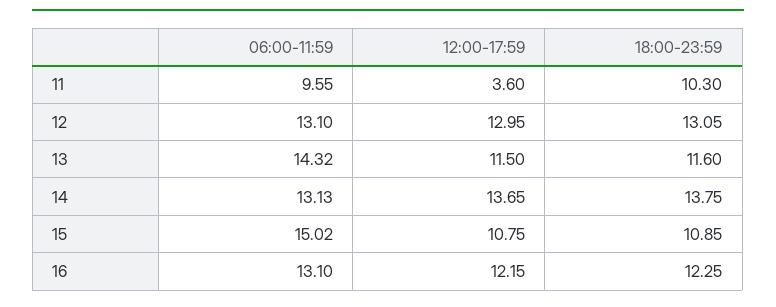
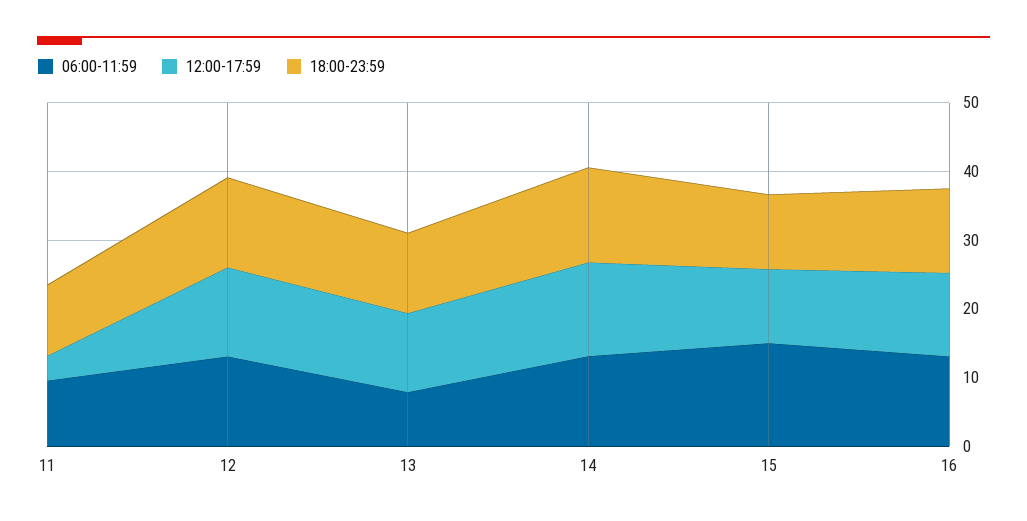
06:00-11:59, 13: 14.32 -> 8

